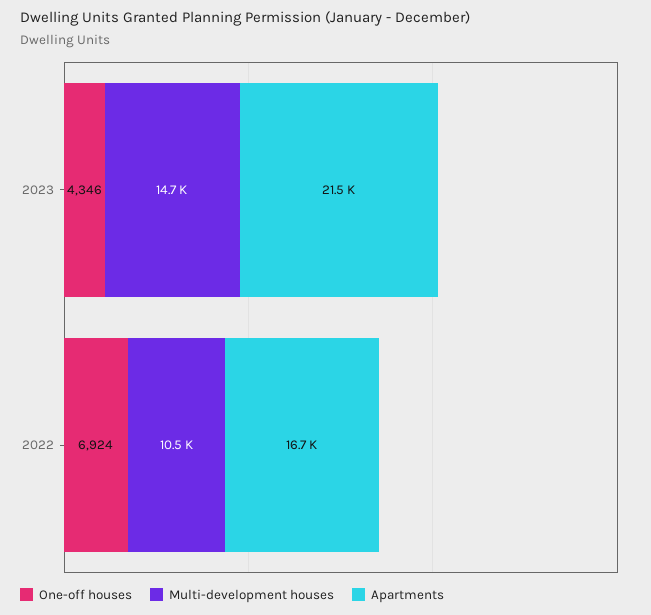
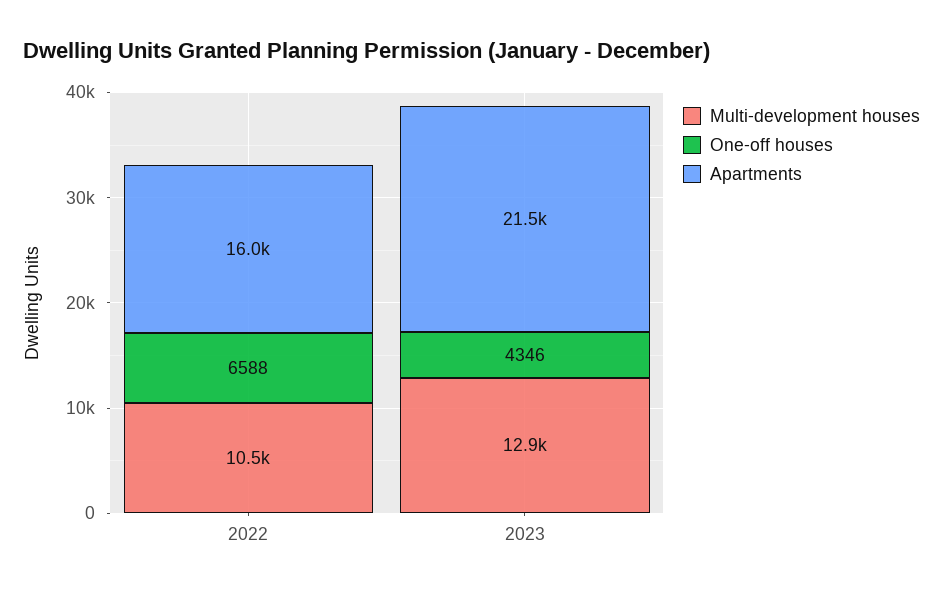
Multi-development houses, 2023: 14700 -> 12900
One-off houses, 2022: 6924 -> 6588
Apartments, 2022: 16700 -> 16000

